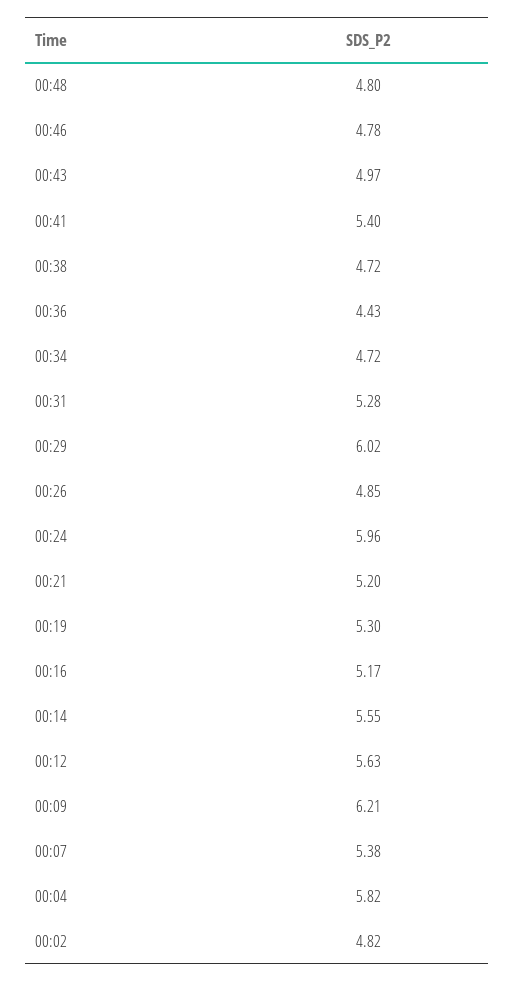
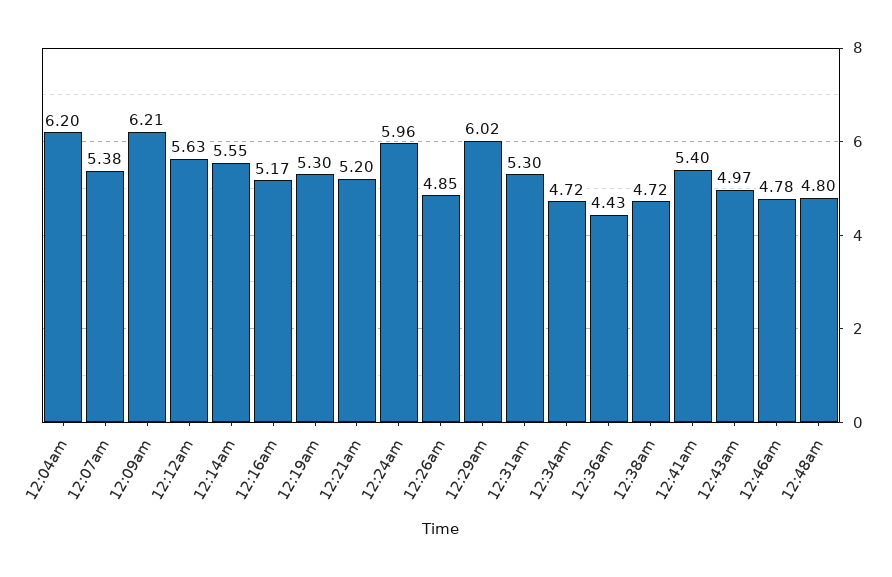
00:31: 5.28 -> 5.3
00:04: 5.82 -> 6.2
00:02: 4.82 -> none

